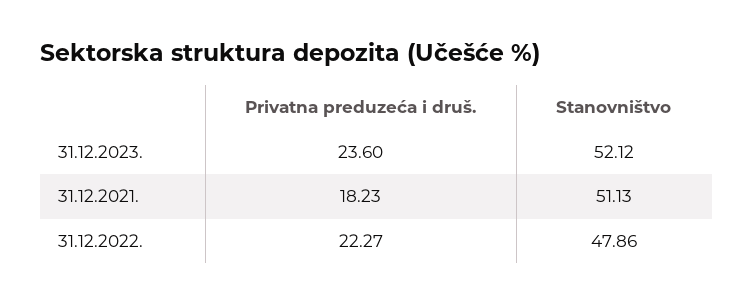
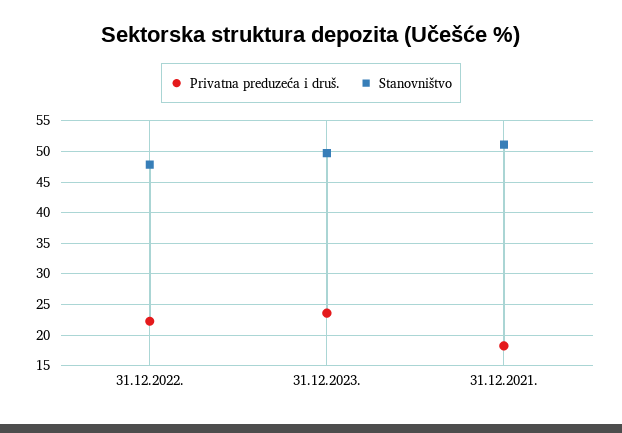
Stanovništvo, 31.12.2023.: 52.12 -> 50

